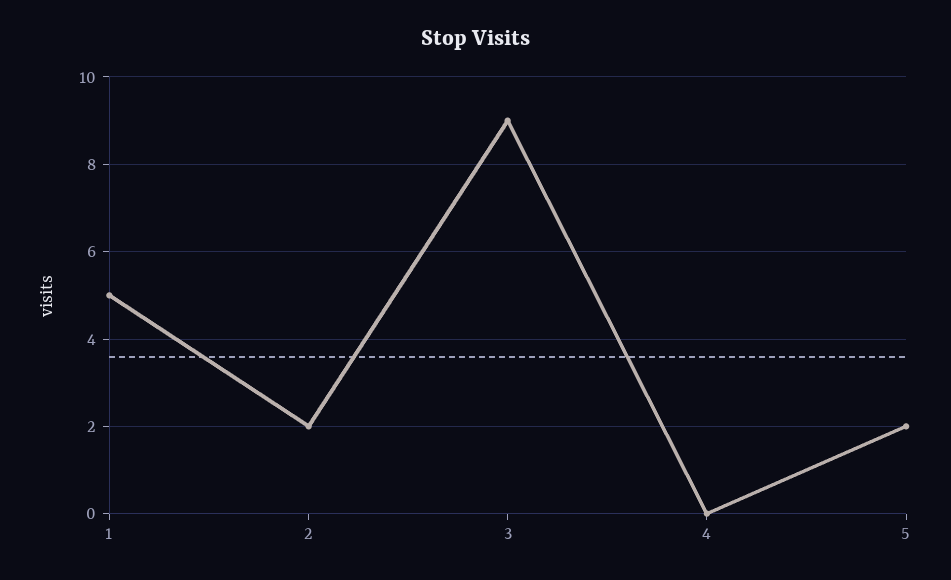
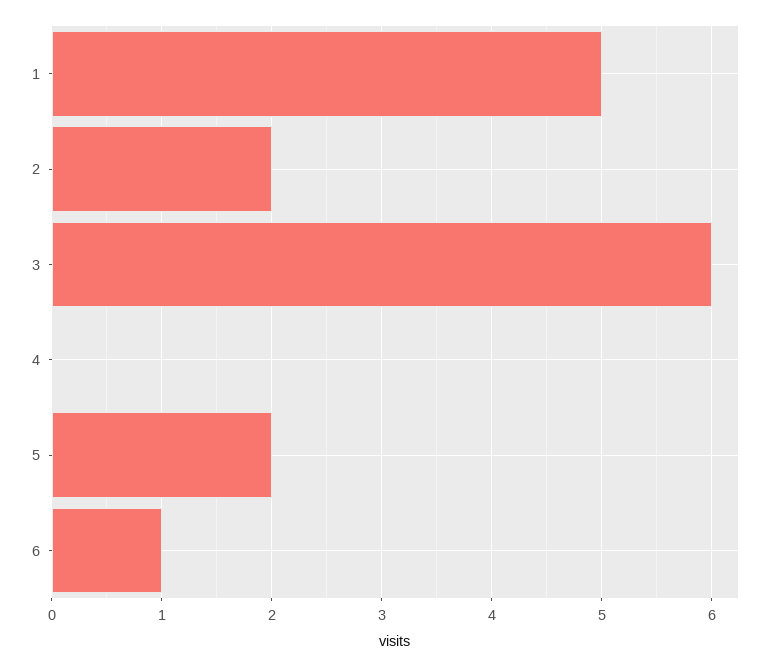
3: 9 -> 6
6: none -> 1

